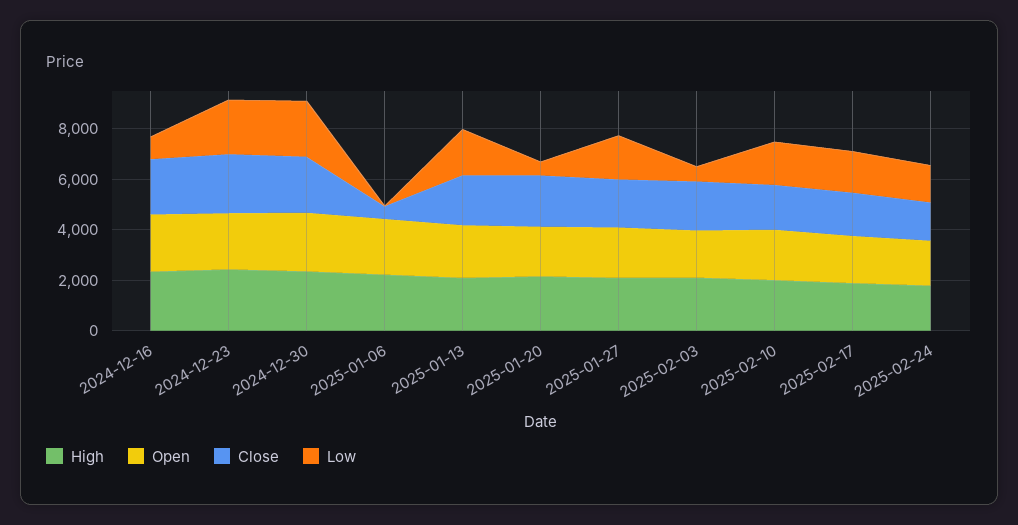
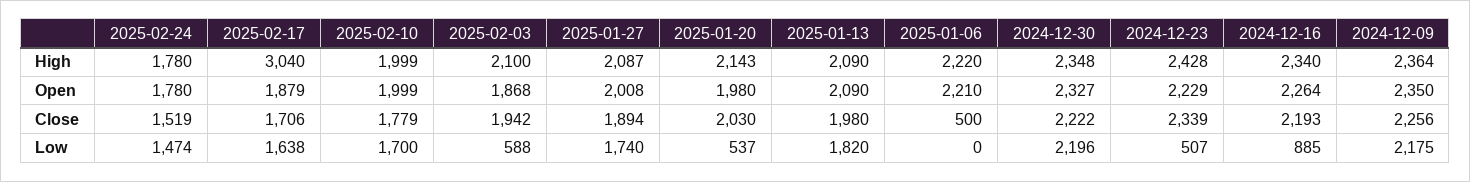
Low, 2024-12-23: 2000 -> 507
High, 2025-02-17: 2000 -> 3040
High, 2024-12-09: none -> 2364
Open, 2024-12-09: none -> 2350
Close, 2024-12-09: none -> 2256
Low, 2024-12-09: none -> 2175

